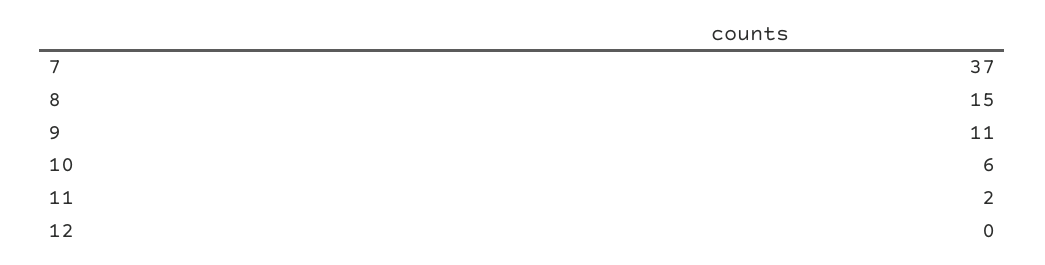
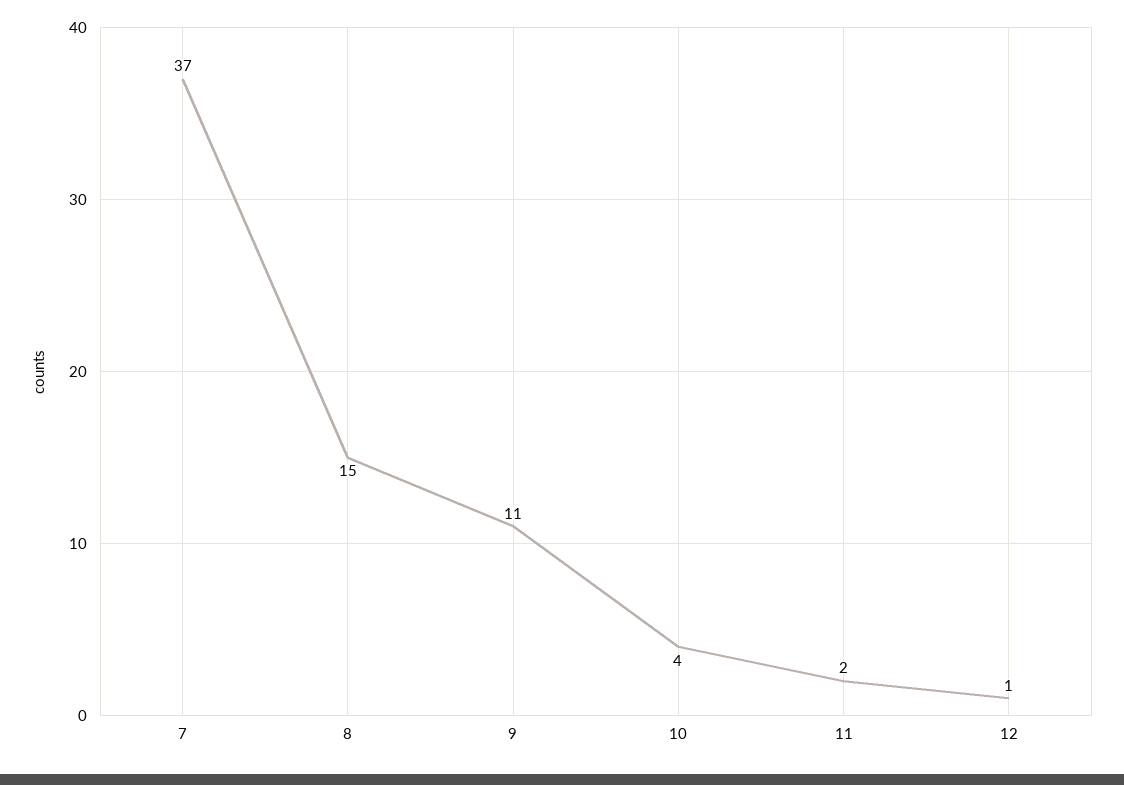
10: 6 -> 4
12: 0 -> 1

